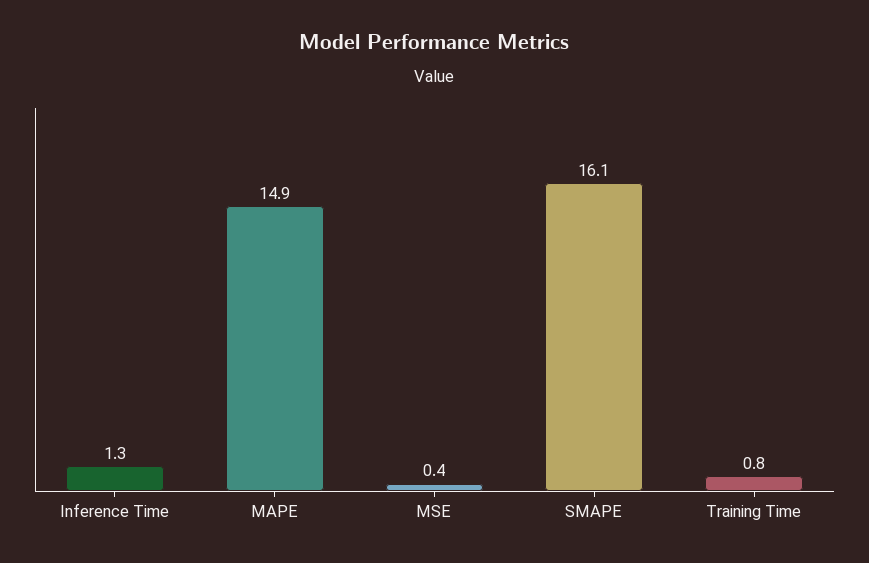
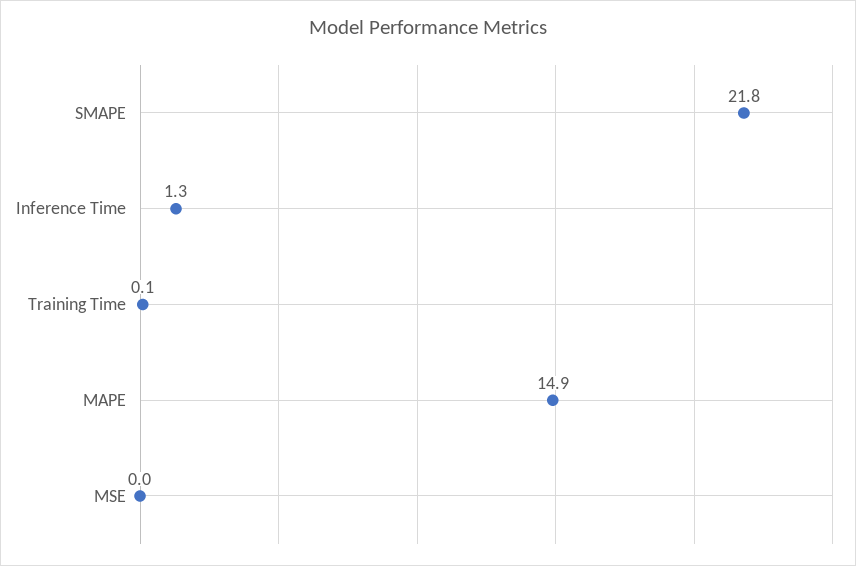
MSE: 0.4 -> 0
SMAPE: 16.1 -> 21.8
Training Time: 0.8 -> 0.1

